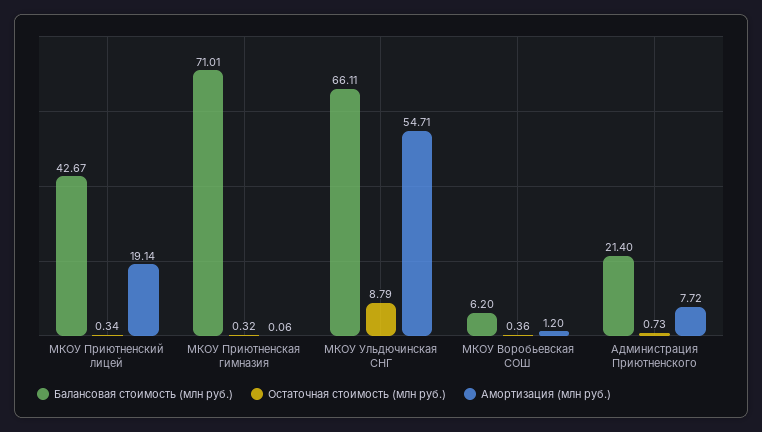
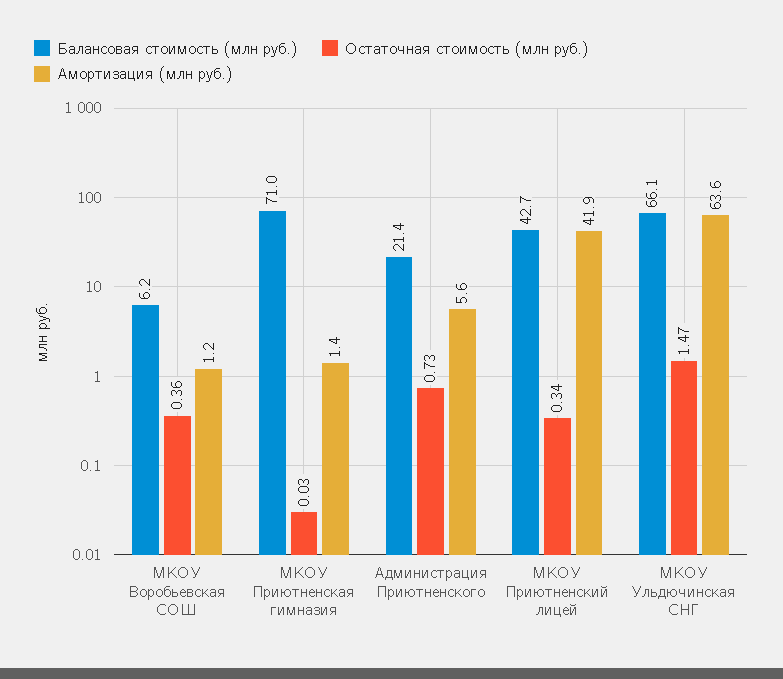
Амортизация (млн руб.), МКОУ Приютненский лицей: 19.14 -> 41.9
Остаточная стоимость (млн руб.), МКОУ Приютненская гимназия: 0.32 -> 0.03
Амортизация (млн руб.), МКОУ Приютненская гимназия: 0.06 -> 1.4
Остаточная стоимость (млн руб.), МКОУ Ульдючинская СНГ: 8.79 -> 1.47
Амортизация (млн руб.), МКОУ Ульдючинская СНГ: 54.71 -> 63.6
Амортизация (млн руб.), Администрация Приютненского: 7.72 -> 5.6

